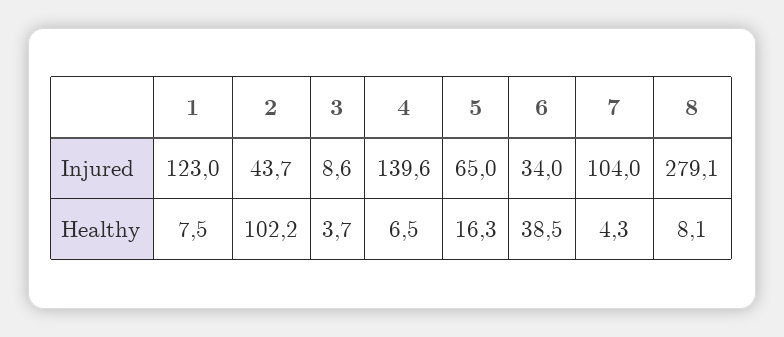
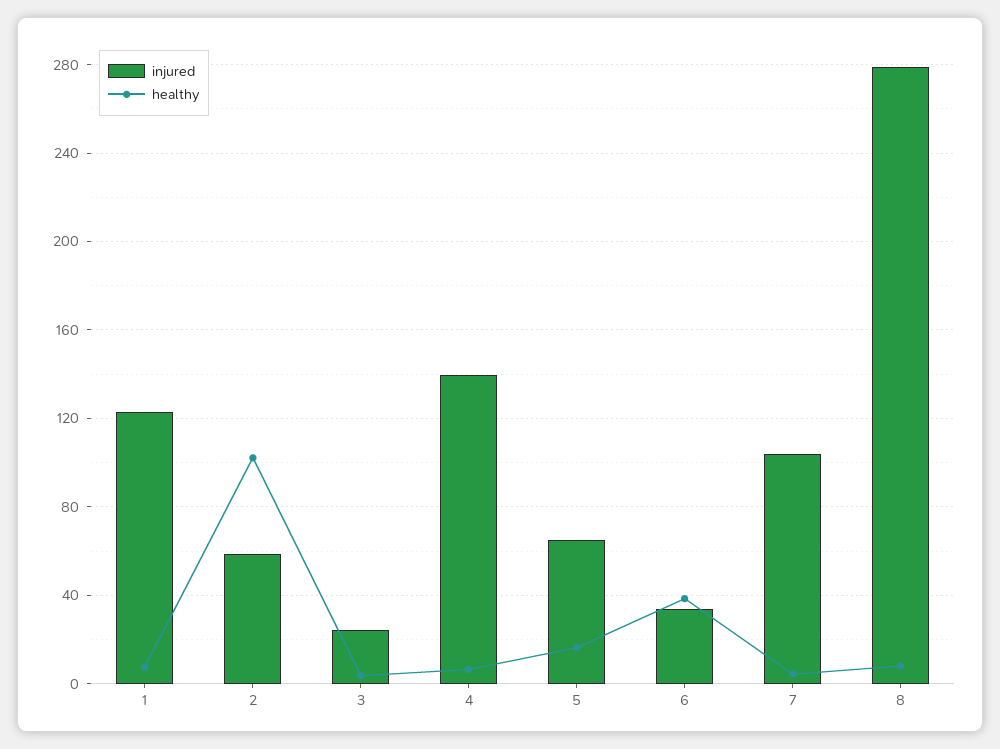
Injured, 2: 43.7 -> 60
Injured, 3: 8.6 -> 25

